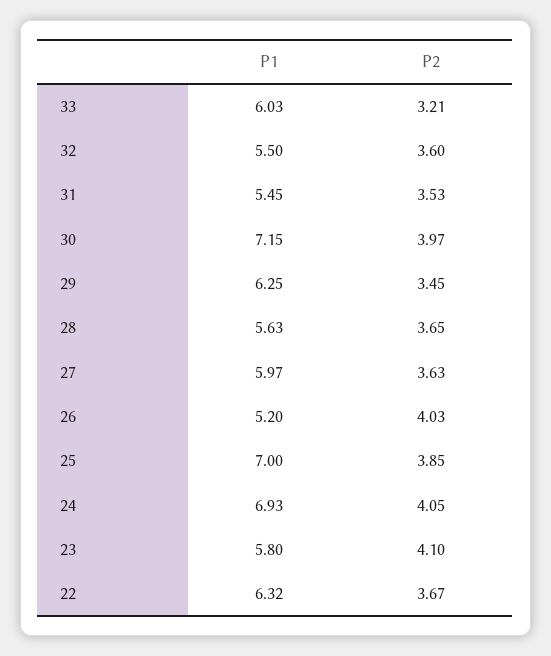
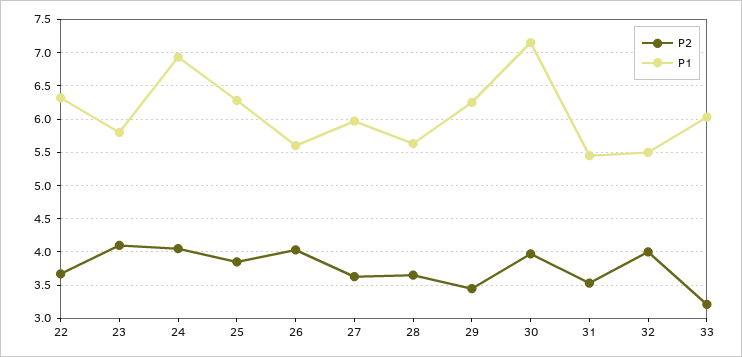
P2, 32: 3.6 -> 4
P1, 26: 5.2 -> 5.6
P1, 25: 7 -> 6.3

